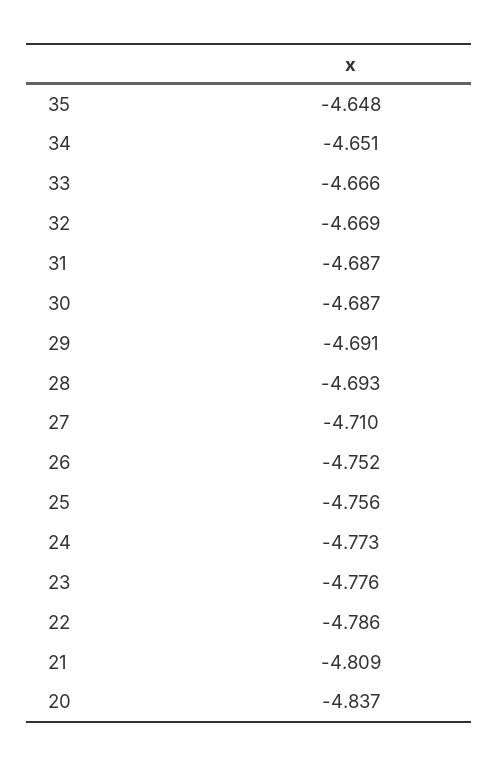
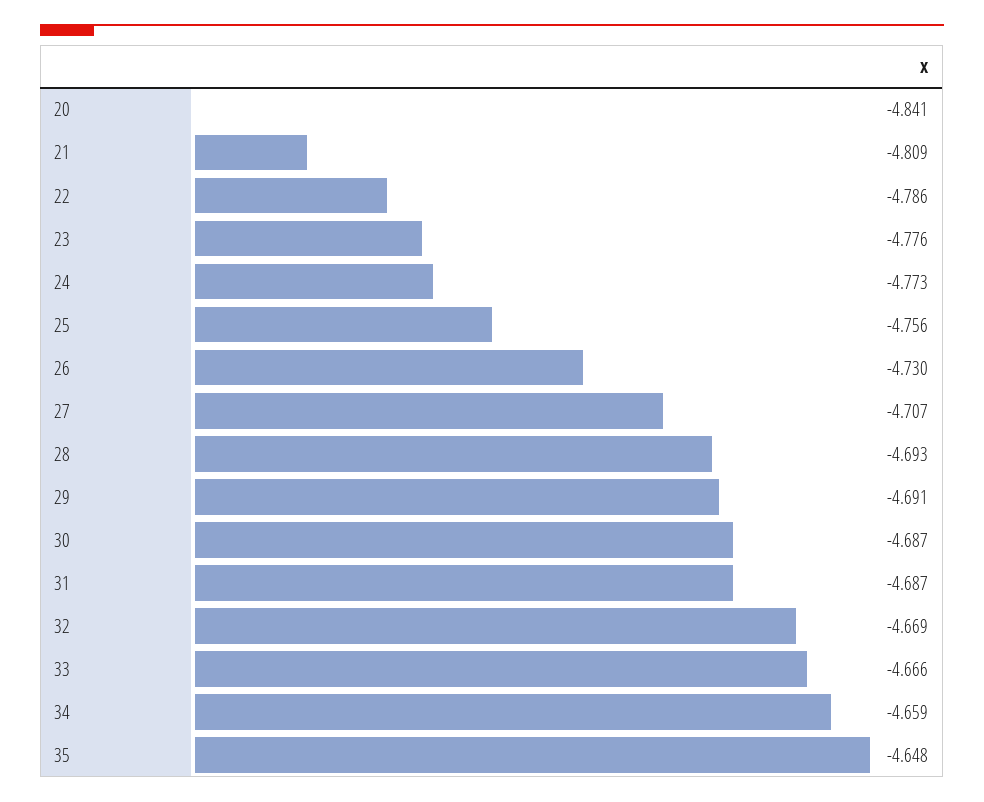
34: -4.651 -> -4.659
27: -4.71 -> -4.707
26: -4.752 -> -4.73
20: -4.837 -> -4.841

